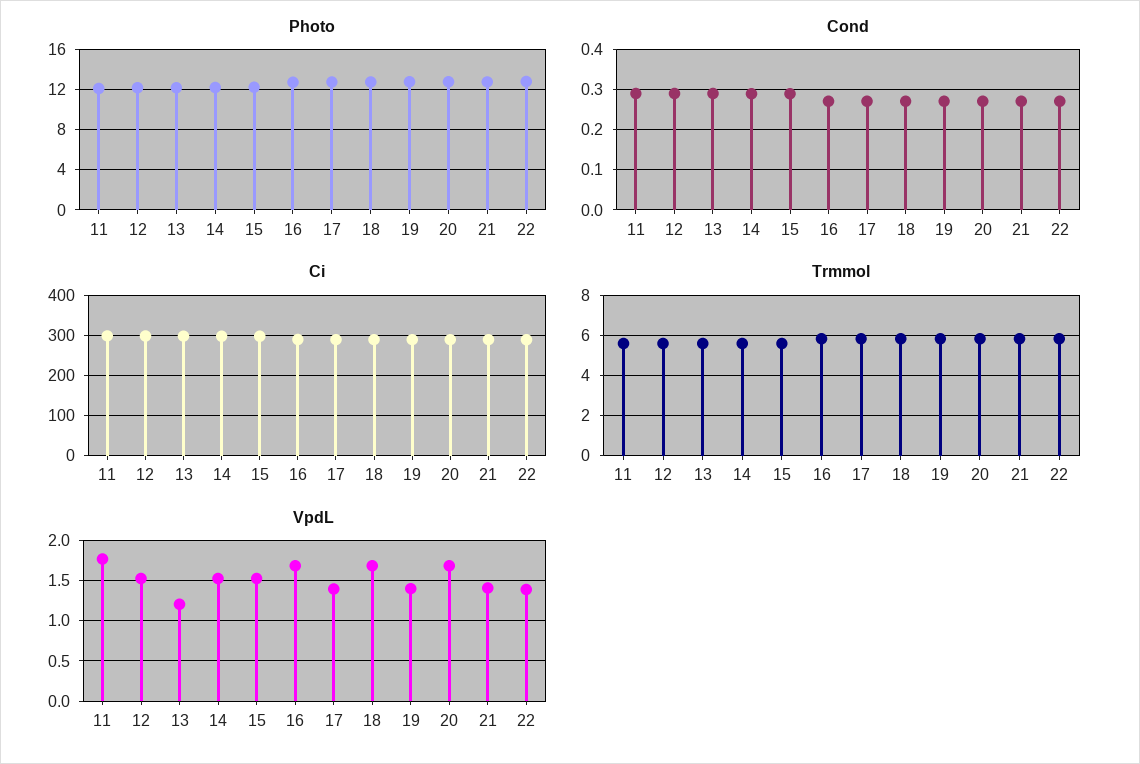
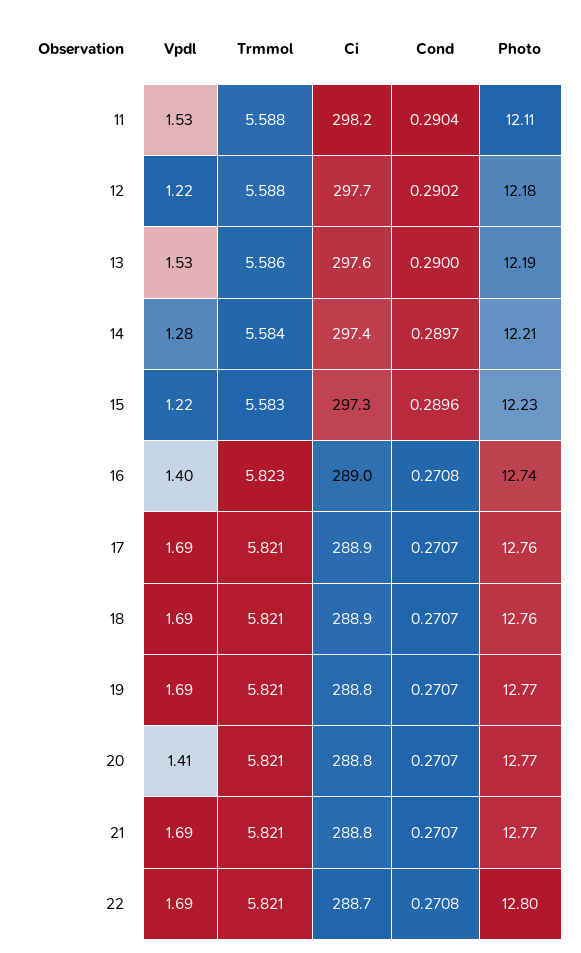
VpdL, 11: 1.8 -> 1.53
VpdL, 12: 1.5 -> 1.22
VpdL, 13: 1.2 -> 1.53
VpdL, 14: 1.5 -> 1.28
VpdL, 15: 1.5 -> 1.22
VpdL, 16: 1.7 -> 1.4
VpdL, 17: 1.4 -> 1.69
VpdL, 19: 1.4 -> 1.69
VpdL, 20: 1.7 -> 1.41
VpdL, 21: 1.4 -> 1.69
VpdL, 22: 1.4 -> 1.69

